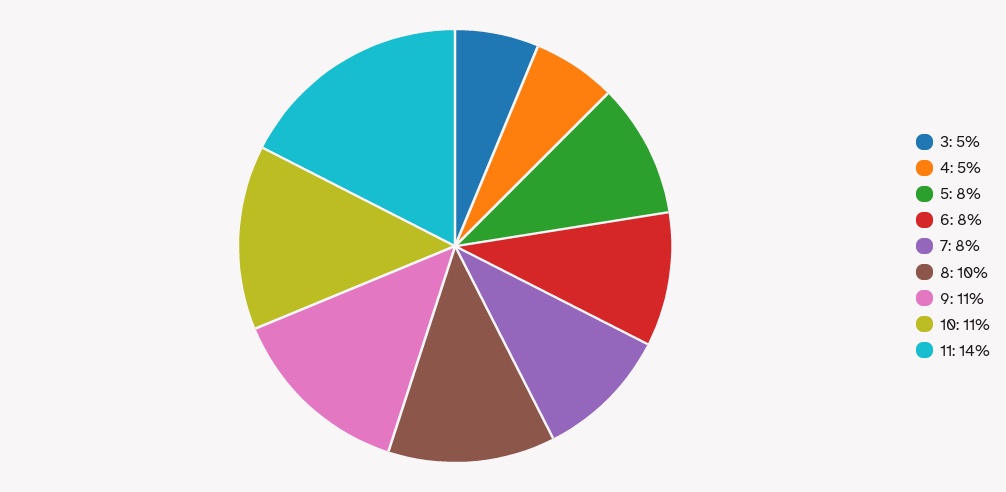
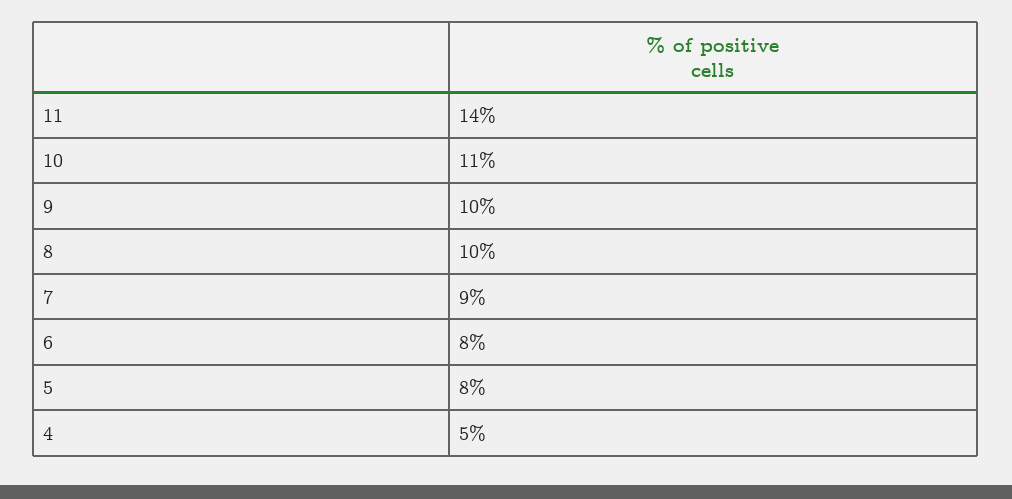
3: 5 -> none
7: 8 -> 9
9: 11 -> 10

